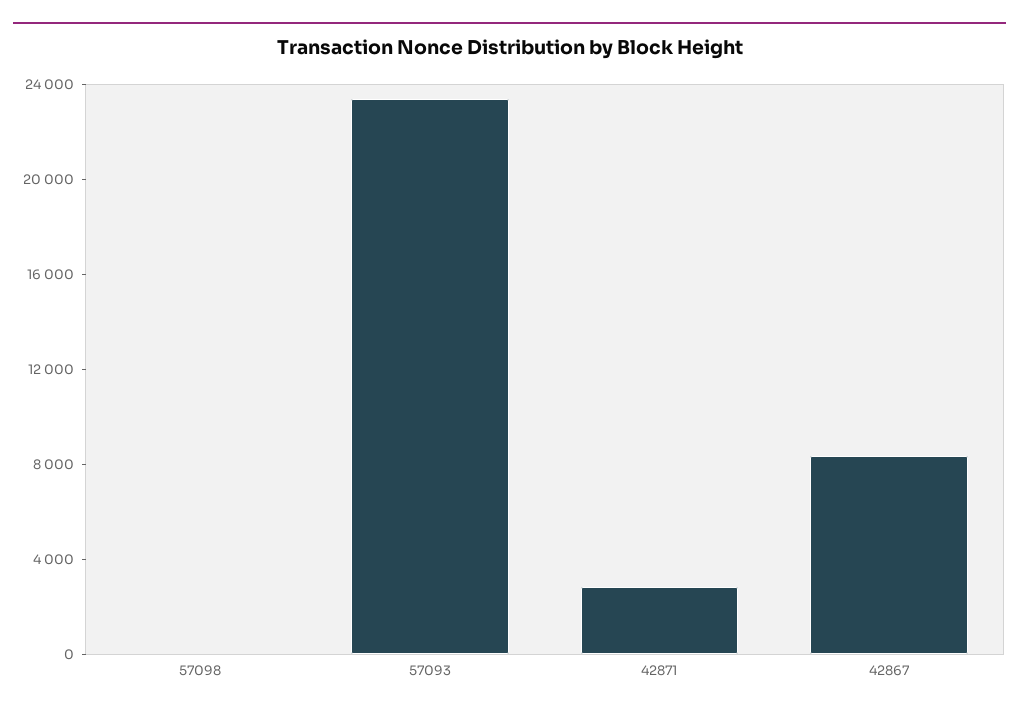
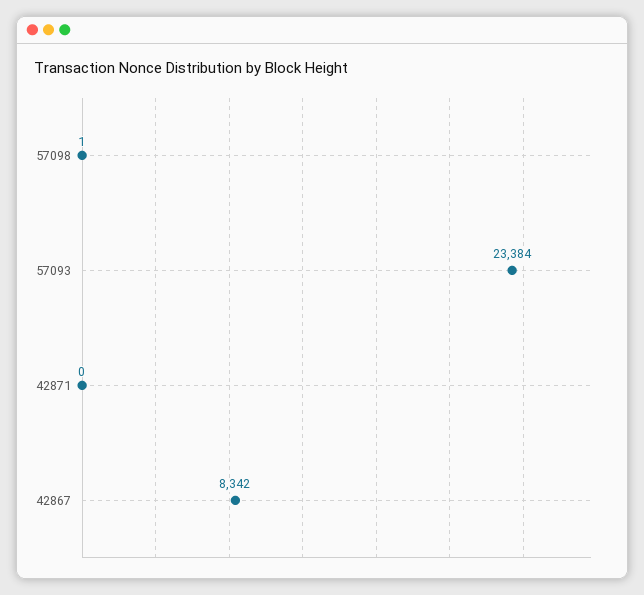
42871: 3000 -> 0

